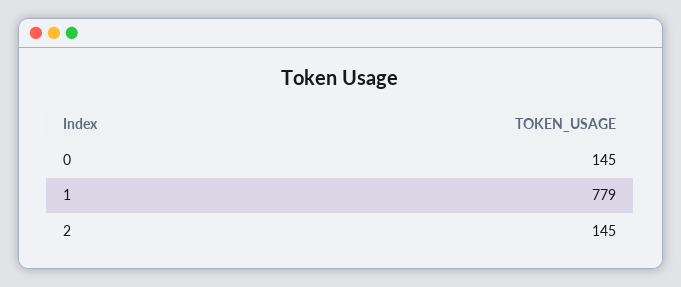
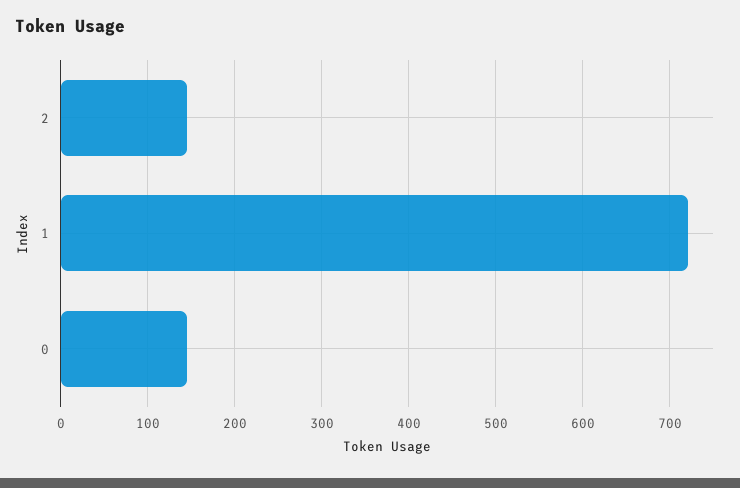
1: 779 -> 720

